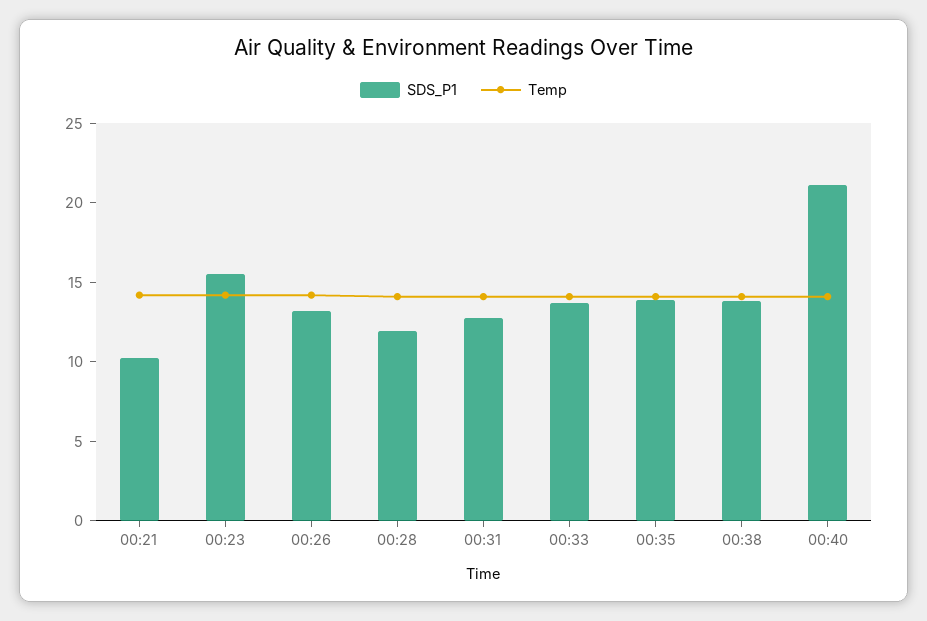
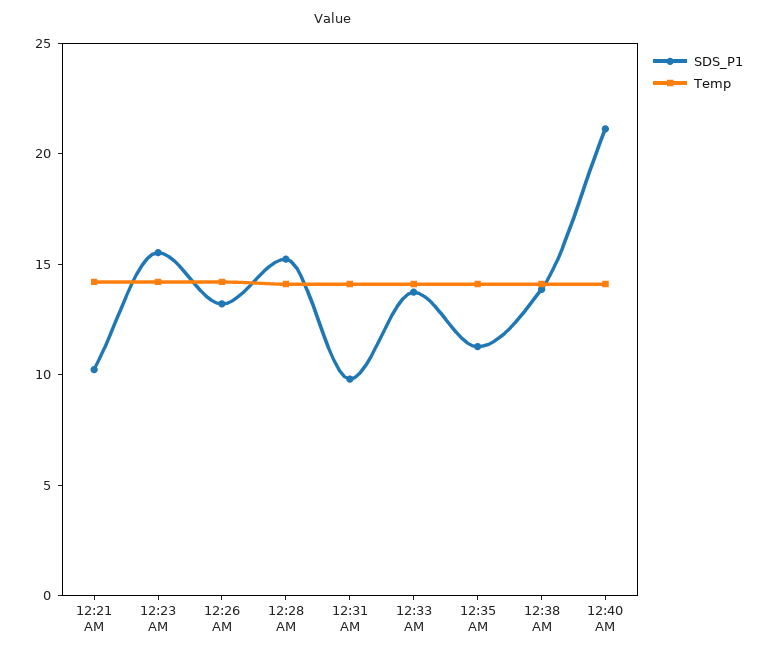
SDS_P1, 00:28: 12 -> 15
SDS_P1, 00:31: 13 -> 10
SDS_P1, 00:35: 14 -> 11

